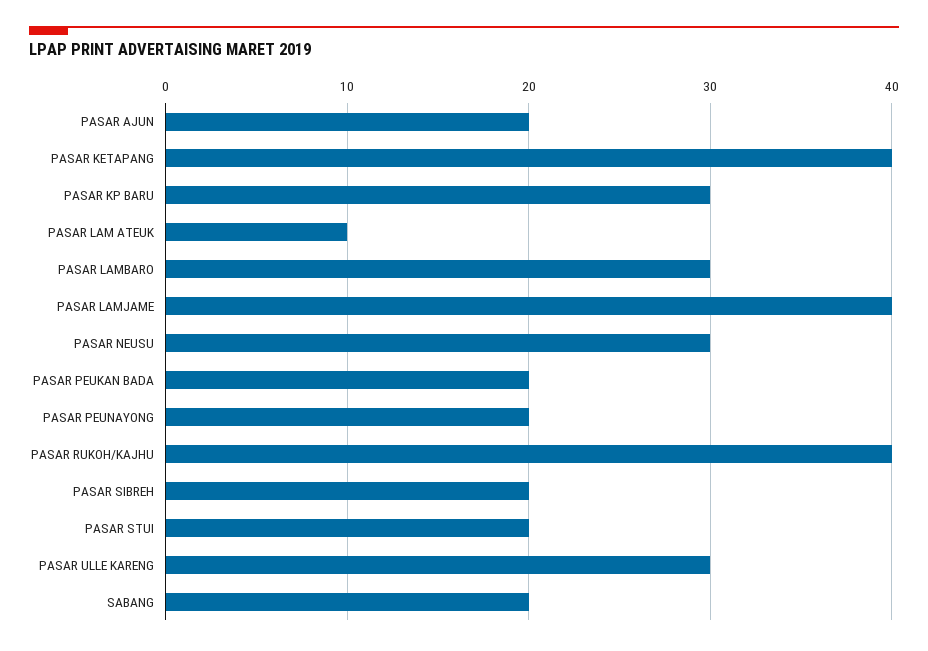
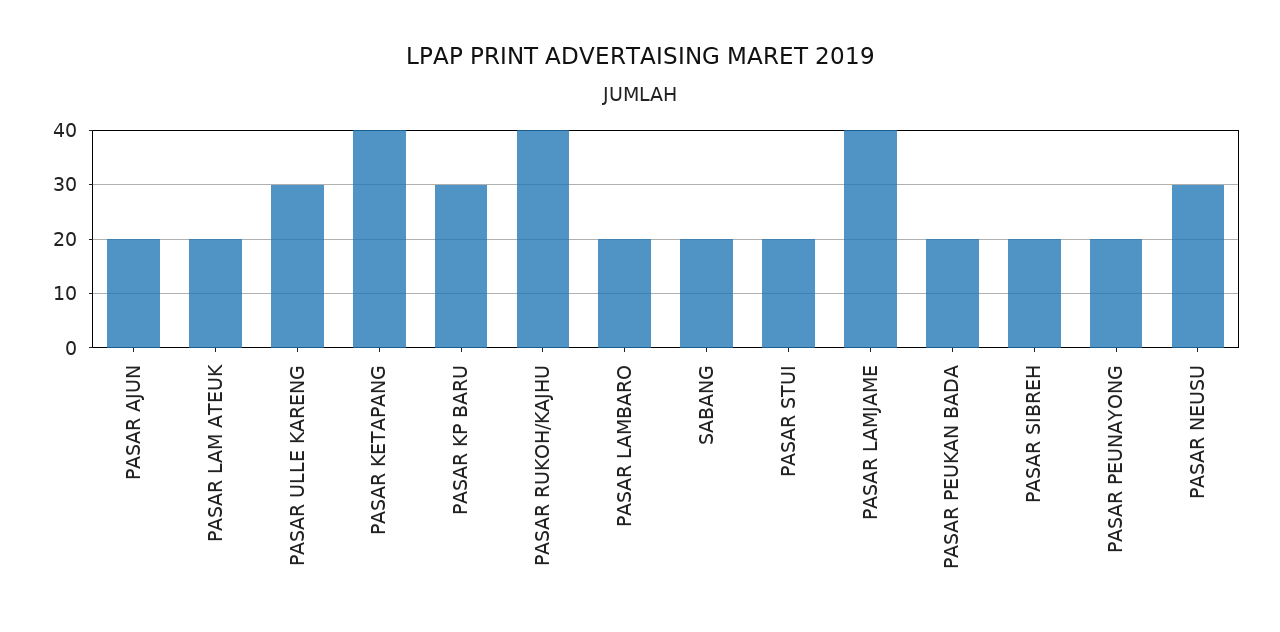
PASAR LAM ATEUK: 10 -> 20
PASAR LAMBARO: 30 -> 20

